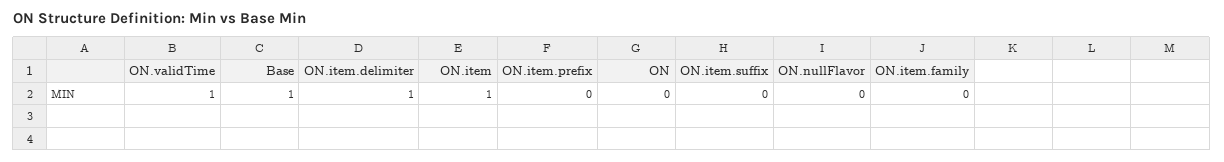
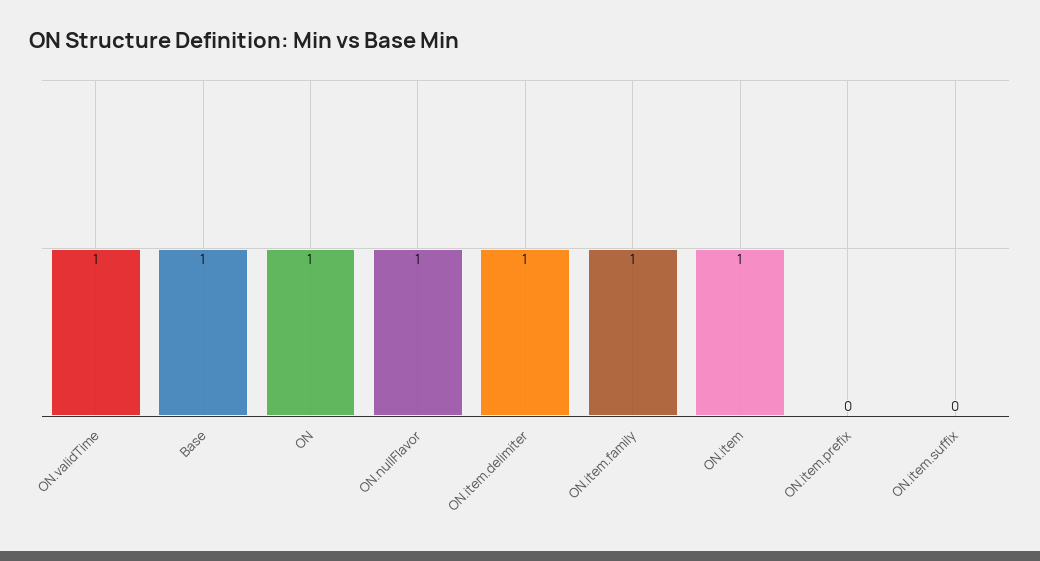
ON: 0 -> 1
ON.nullFlavor: 0 -> 1
ON.item.family: 0 -> 1

